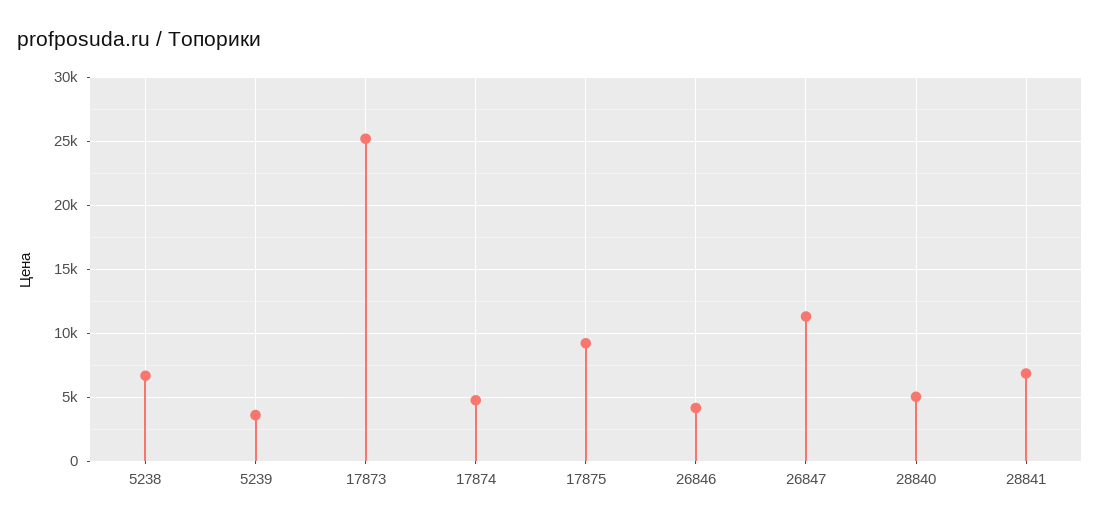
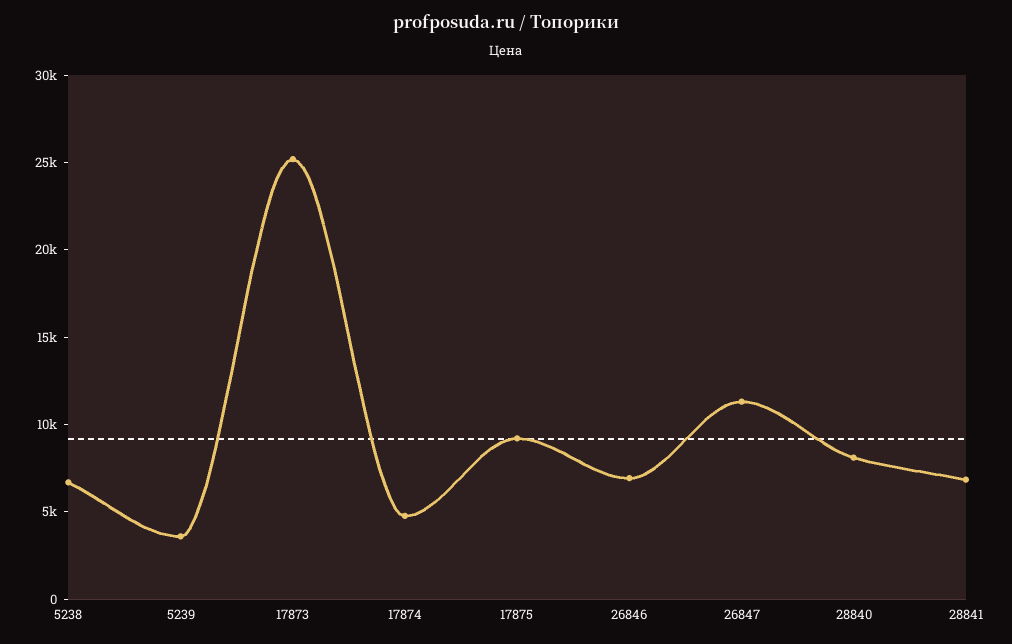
26846: 4000 -> 7000
28840: 5000 -> 8000

